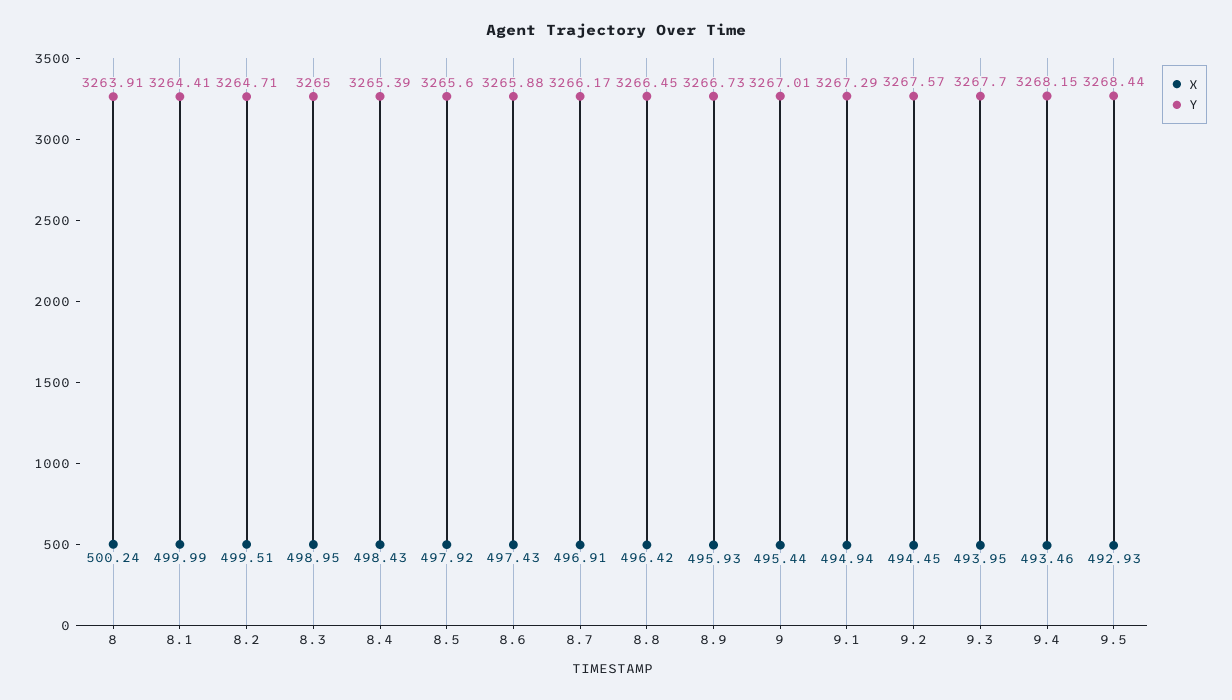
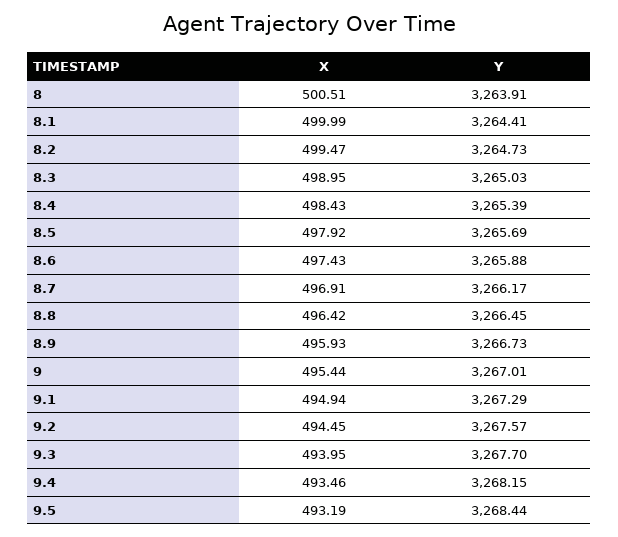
X, 8: 500.24 -> 500.51
X, 8.2: 499.51 -> 499.47
Y, 8.2: 3264.71 -> 3264.73
Y, 8.3: 3265 -> 3265.03
Y, 8.5: 3265.6 -> 3265.69
X, 9.5: 492.93 -> 493.19

